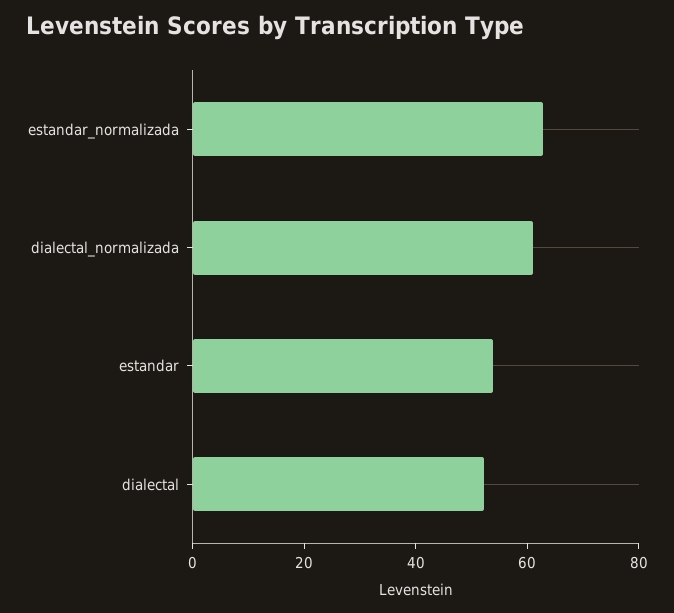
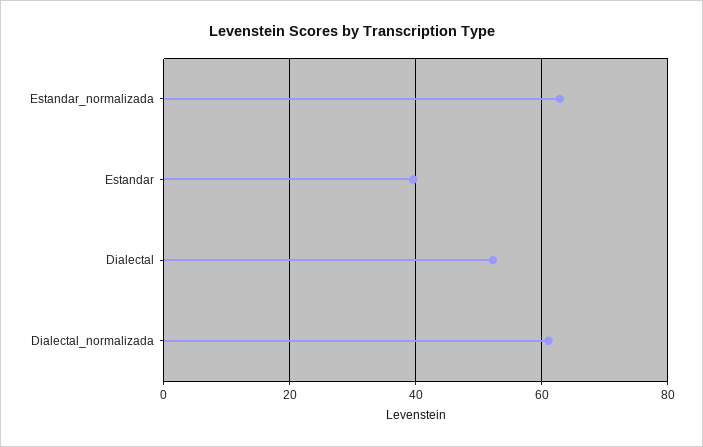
estandar: 55 -> 40

